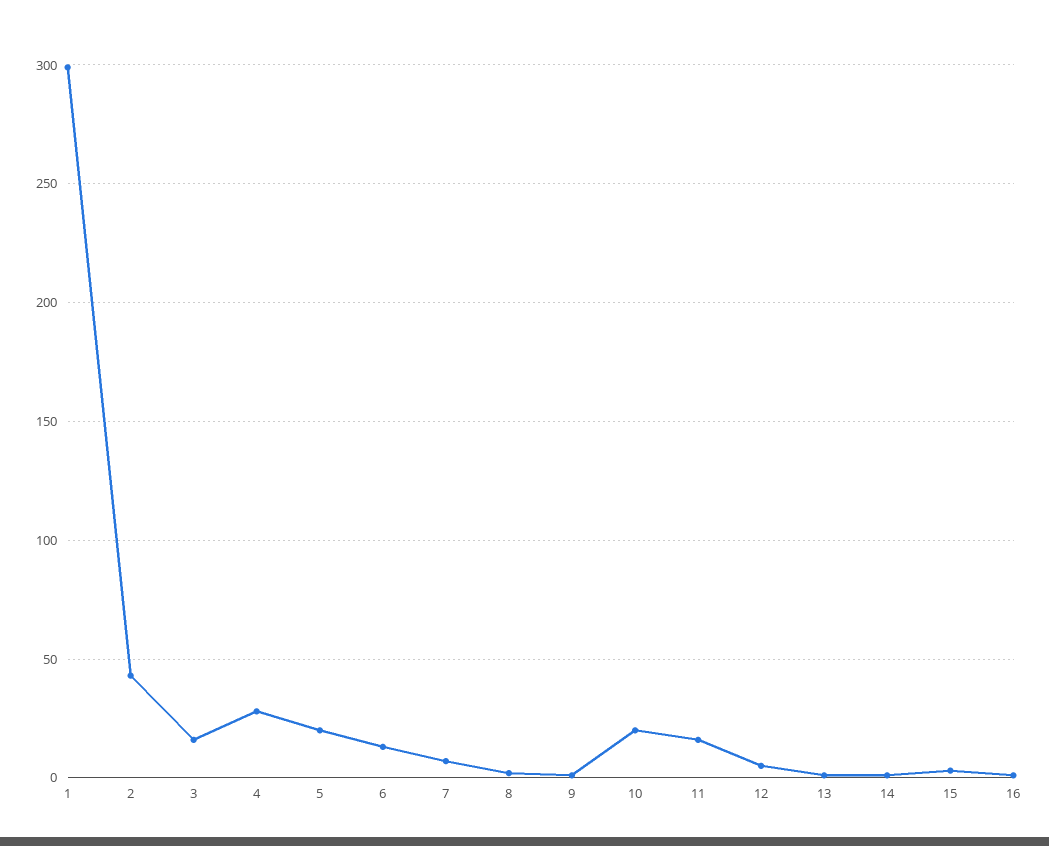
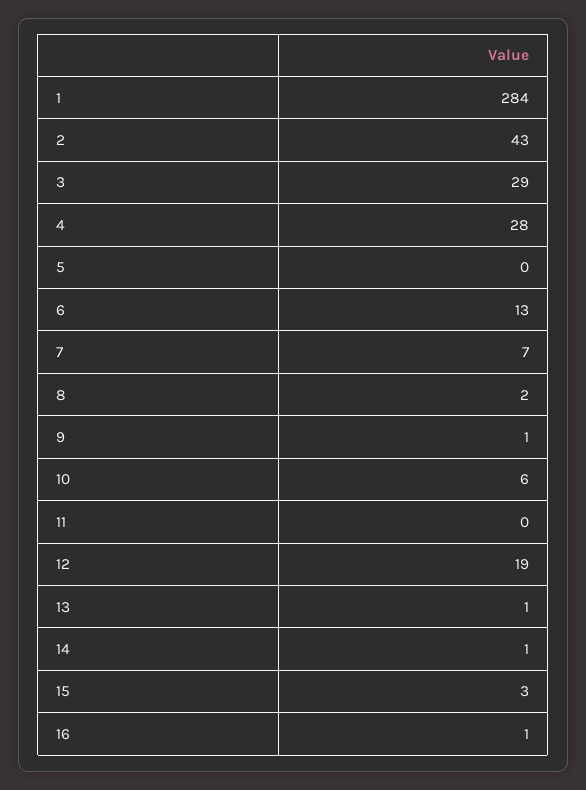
1: 300 -> 284
3: 15 -> 29
5: 20 -> 0
10: 20 -> 6
11: 15 -> 0
12: 5 -> 19

